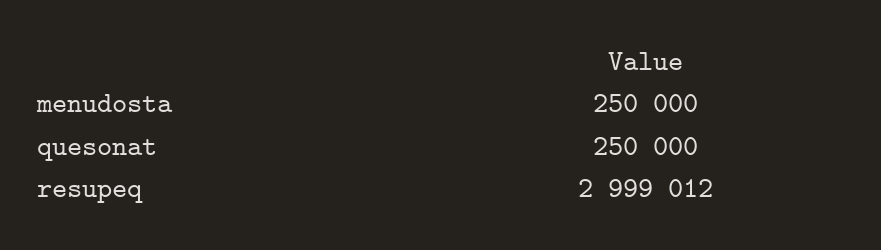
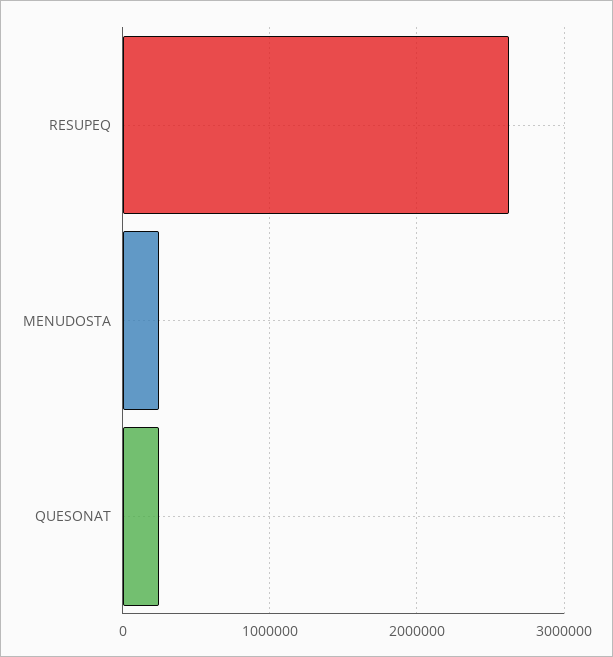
resupeq: 2999012 -> 2600000

